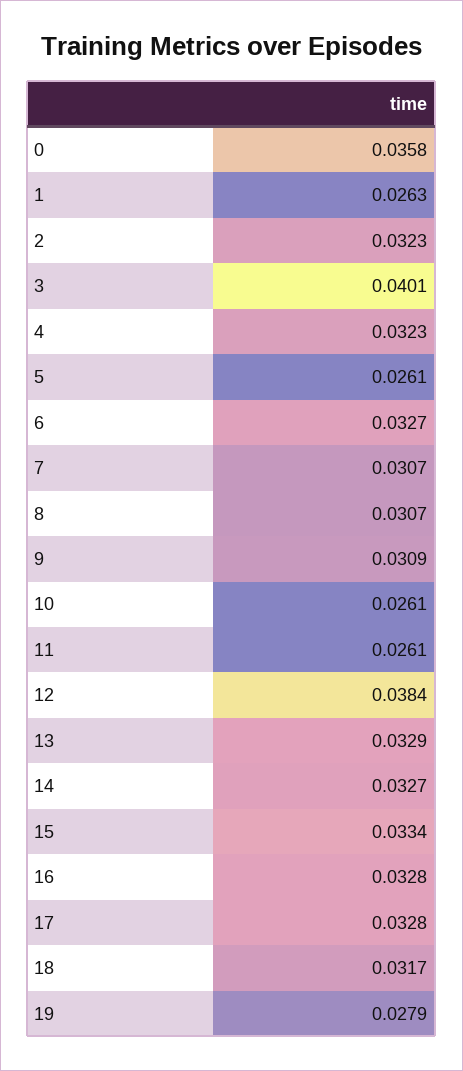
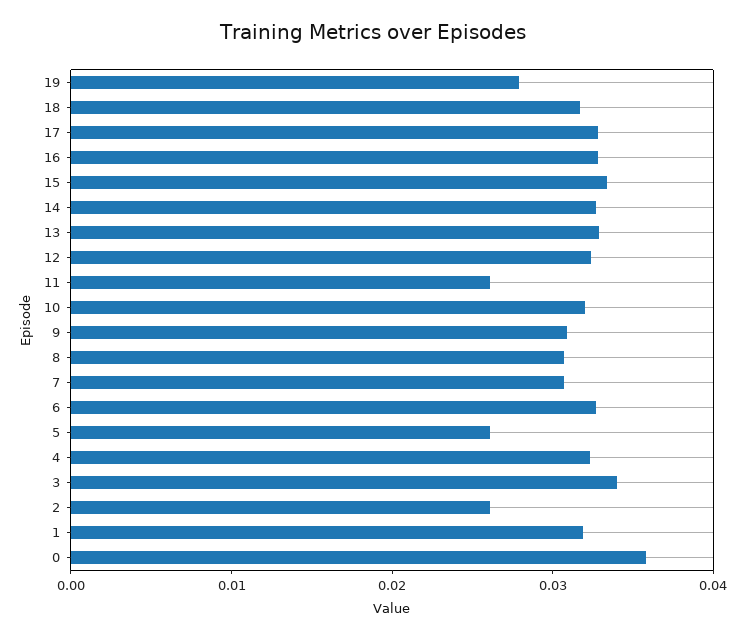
1: 0.0263 -> 0.032
2: 0.0323 -> 0.026
3: 0.0401 -> 0.034
10: 0.0261 -> 0.032
12: 0.0384 -> 0.032

